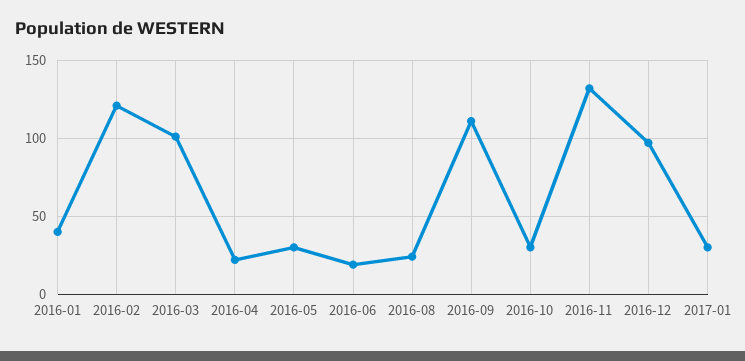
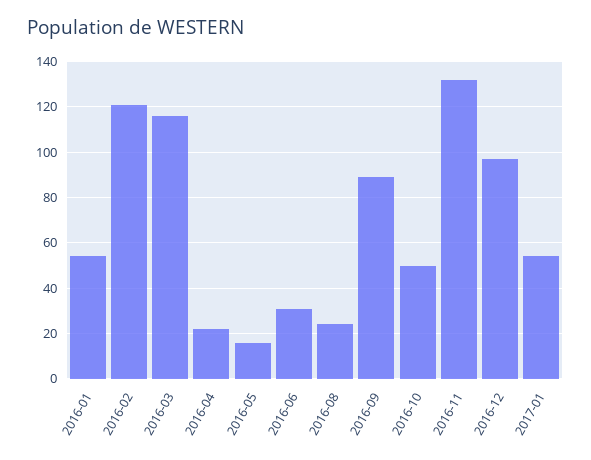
2016-01: 40 -> 55
2016-03: 100 -> 115
2016-05: 30 -> 15
2016-06: 20 -> 30
2016-09: 110 -> 90
2016-10: 30 -> 50
2017-01: 30 -> 55

